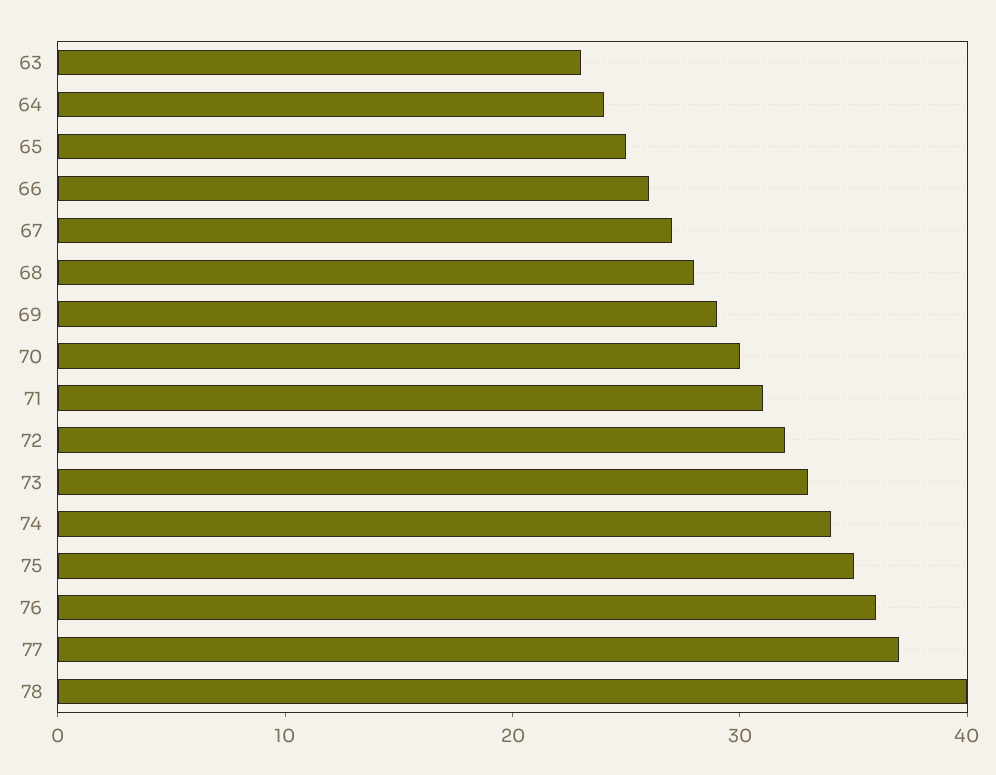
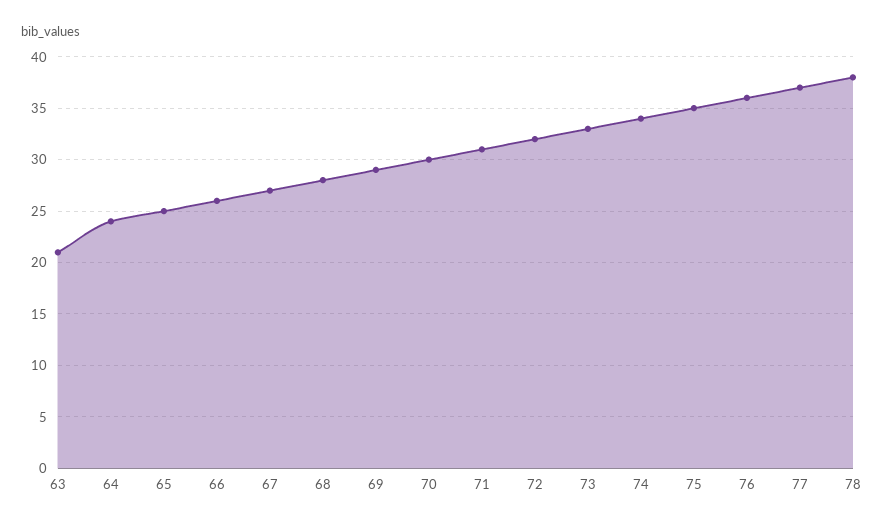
63: 23 -> 21
78: 40 -> 38

